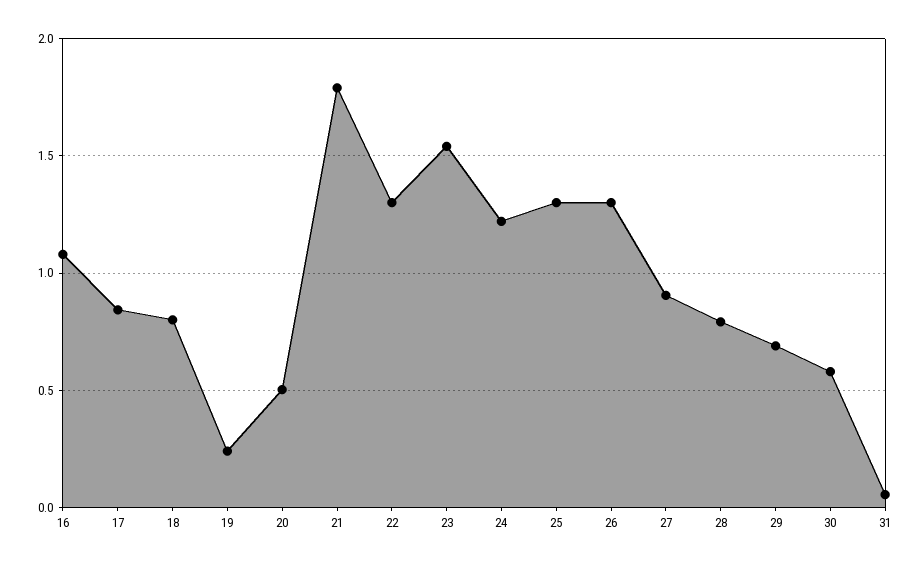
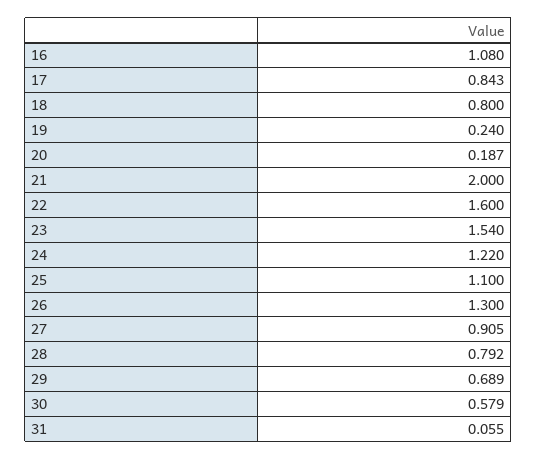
20: 0.5 -> 0.187
21: 1.8 -> 2
22: 1.3 -> 1.6
25: 1.3 -> 1.1

